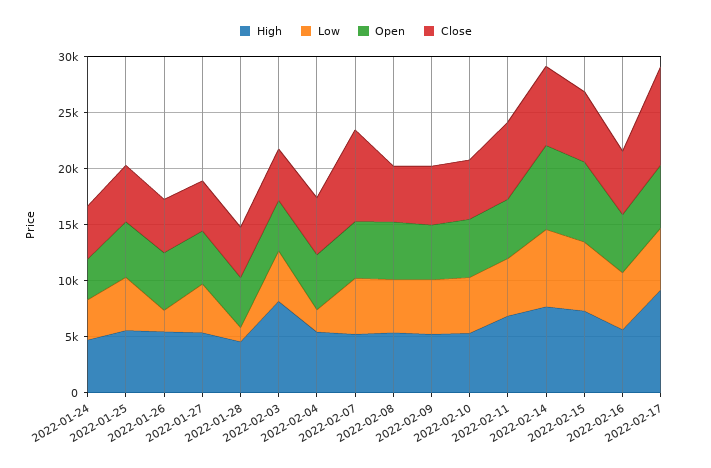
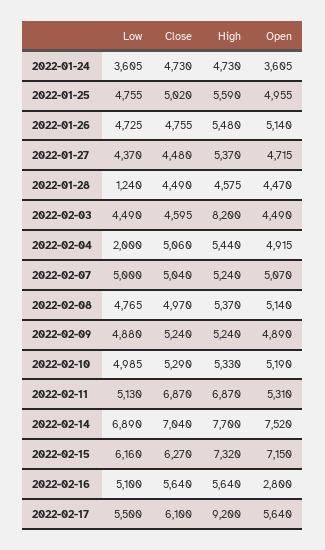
Low, 2022-01-26: 2000 -> 4725
Close, 2022-02-07: 8000 -> 5040
Open, 2022-02-16: 5000 -> 2800
Close, 2022-02-17: 9000 -> 6100

